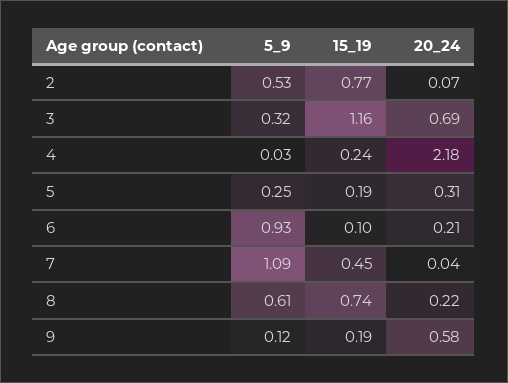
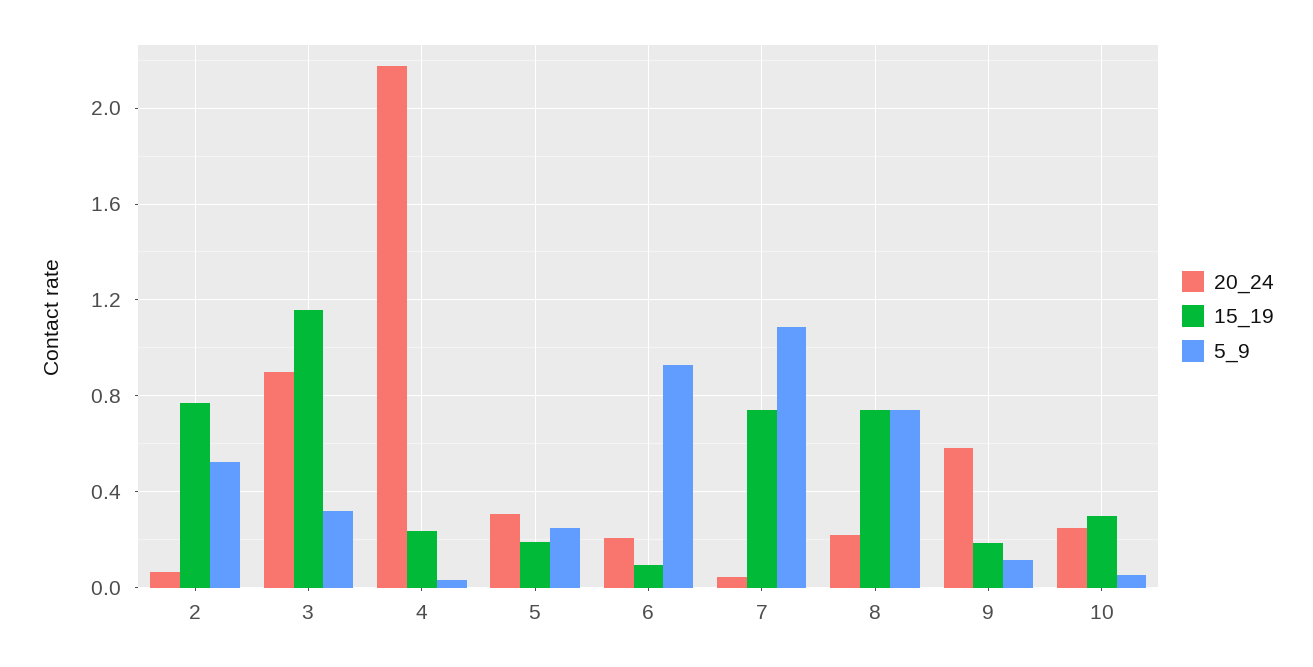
20_24, 3: 0.69 -> 0.9
15_19, 7: 0.45 -> 0.75
5_9, 8: 0.61 -> 0.75
20_24, 10: none -> 0.25
15_19, 10: none -> 0.3
5_9, 10: none -> 0.05

